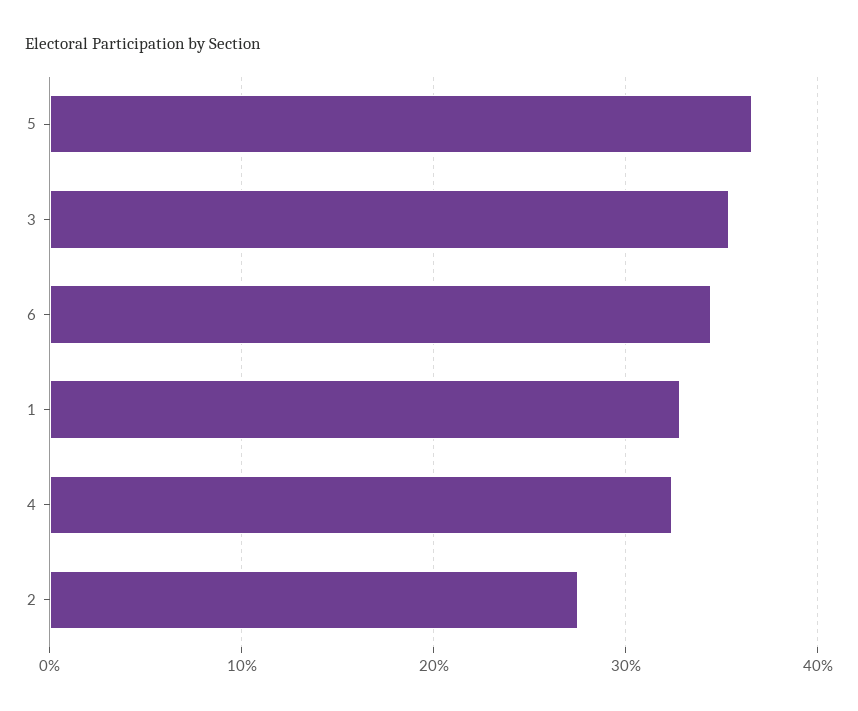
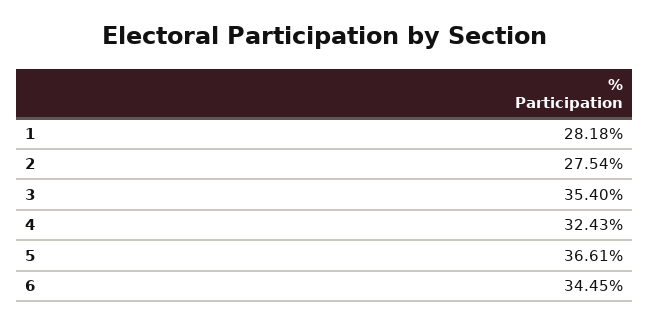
1: 33 -> 28.18

